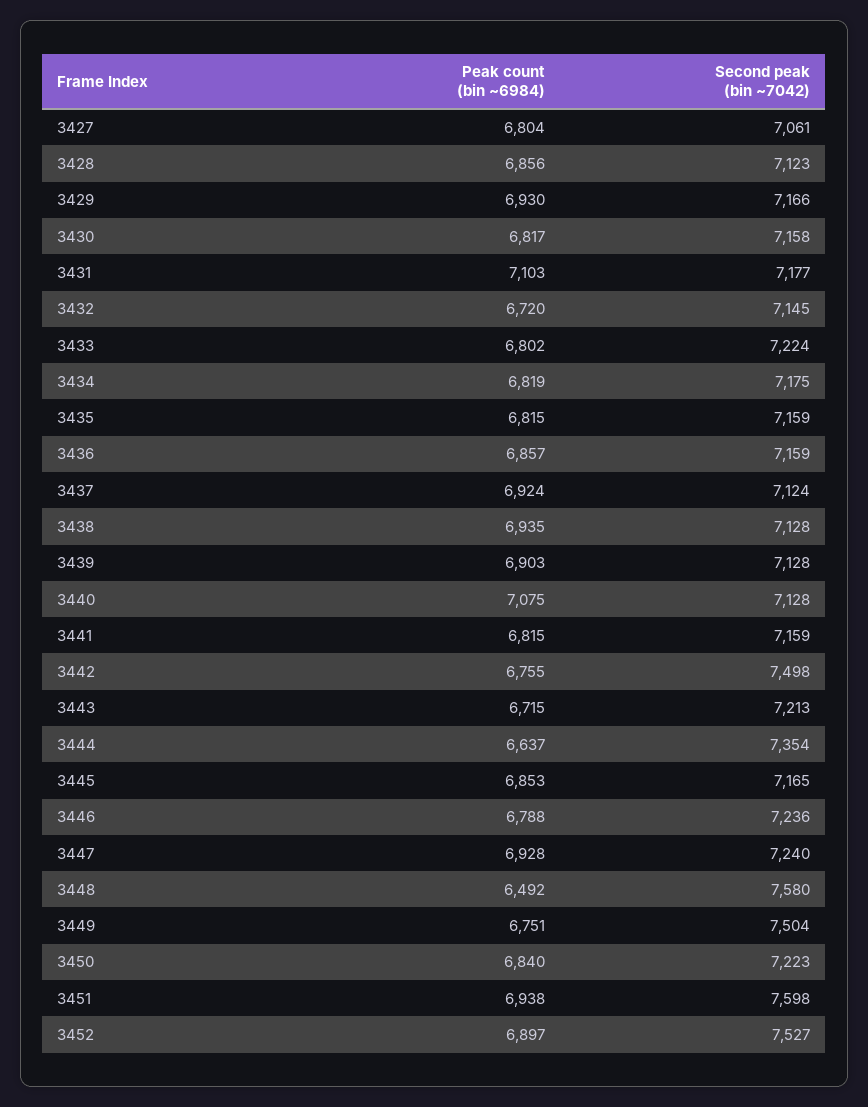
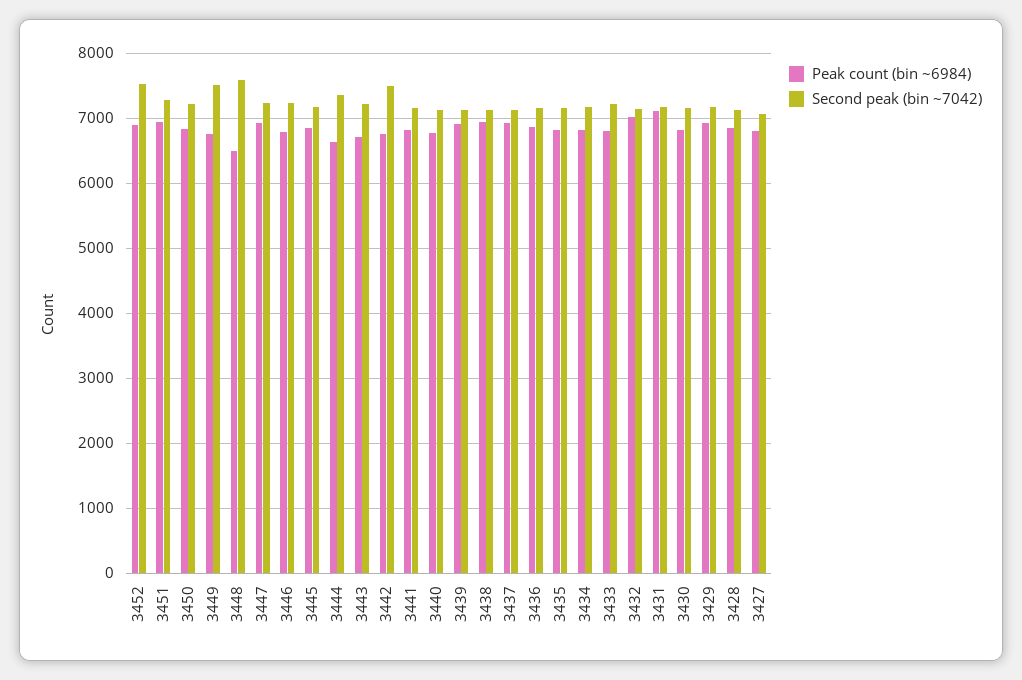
Peak count (bin ~6984), 3432: 6720 -> 7000
Peak count (bin ~6984), 3440: 7075 -> 6800
Second peak (bin ~7042), 3451: 7598 -> 7300

